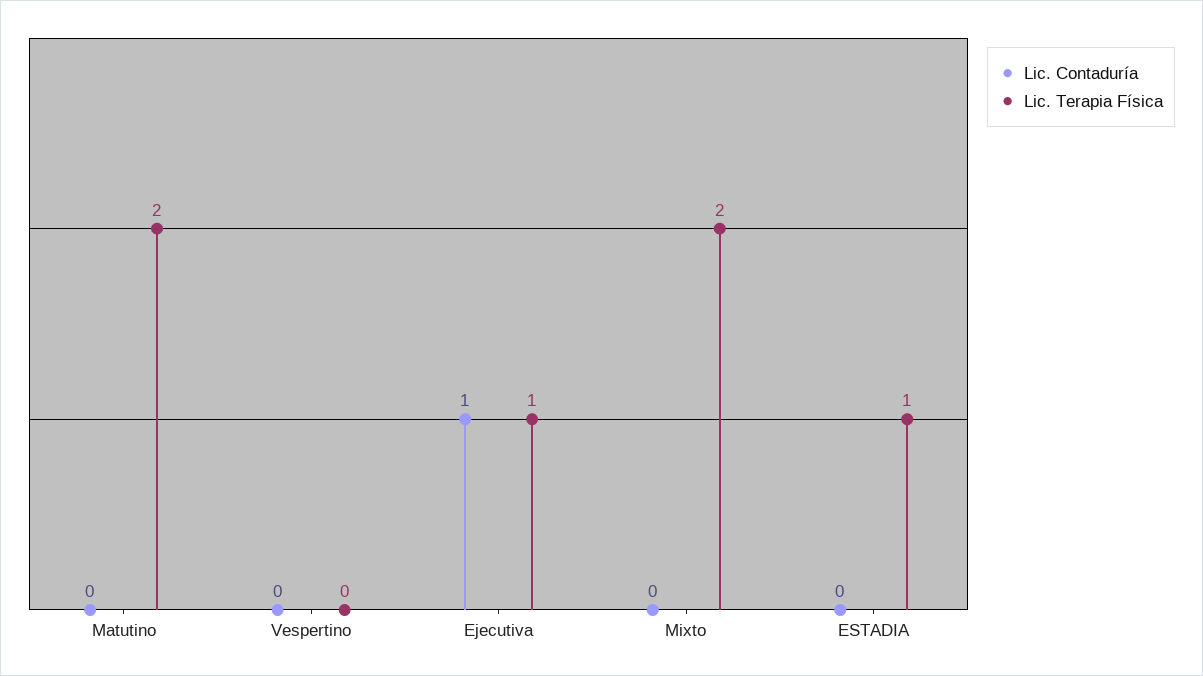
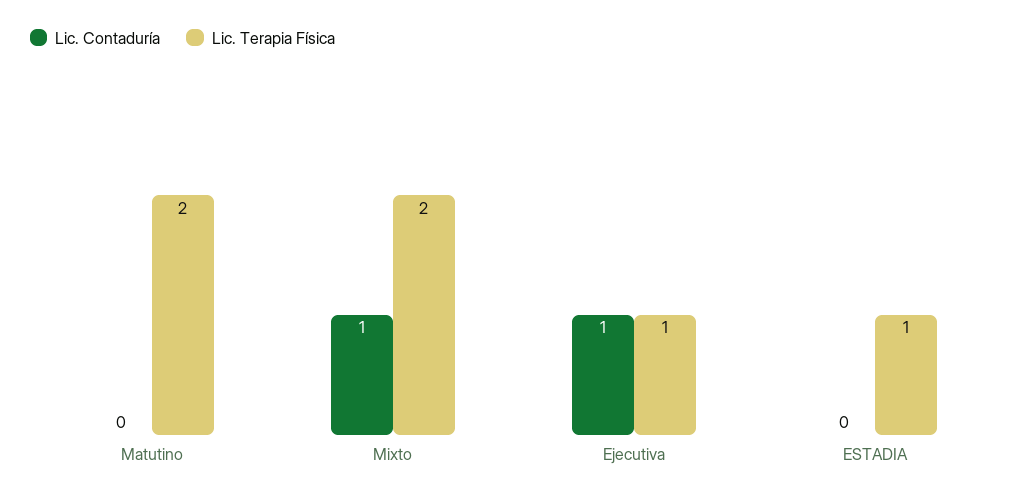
Lic. Contaduría, Vespertino: 0 -> none
Lic. Terapia Física, Vespertino: 0 -> none
Lic. Contaduría, Mixto: 0 -> 1

